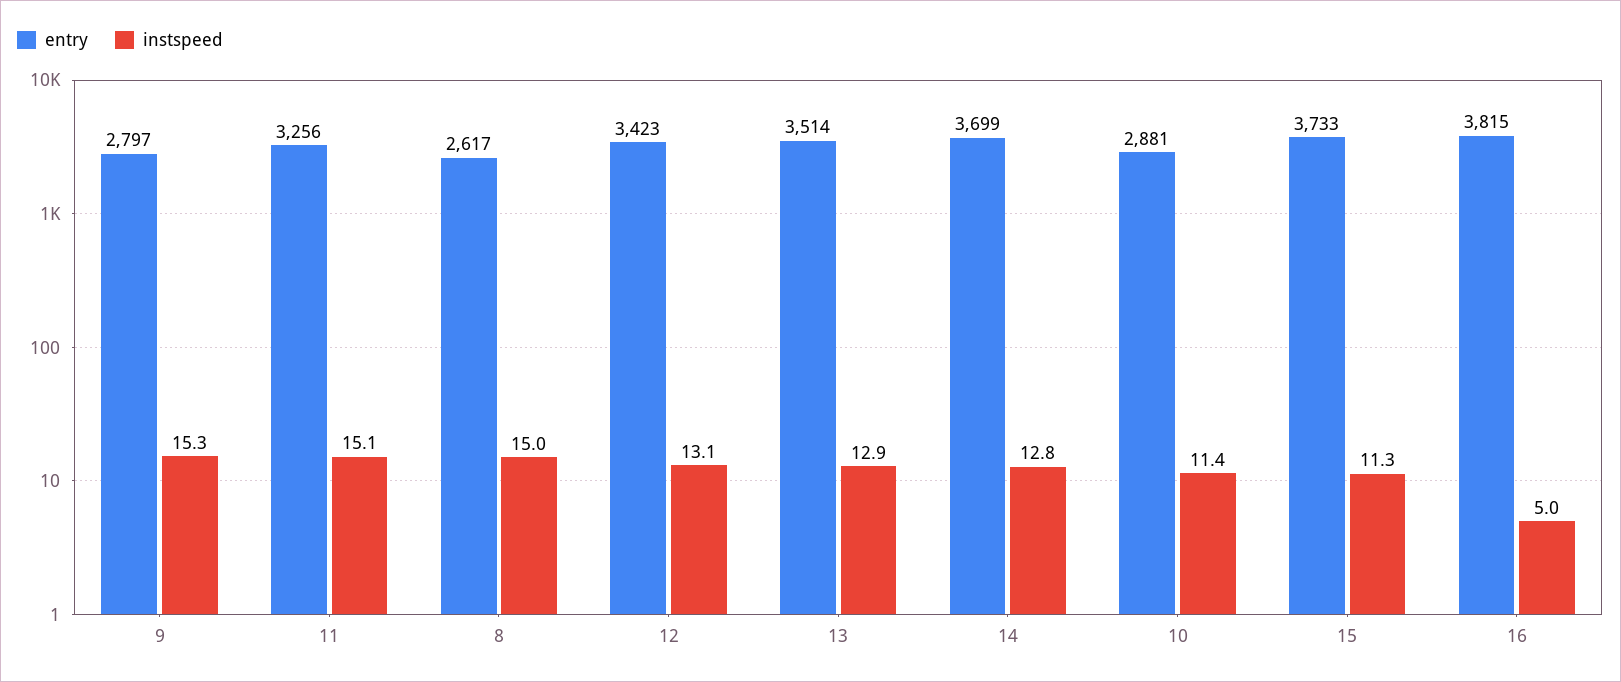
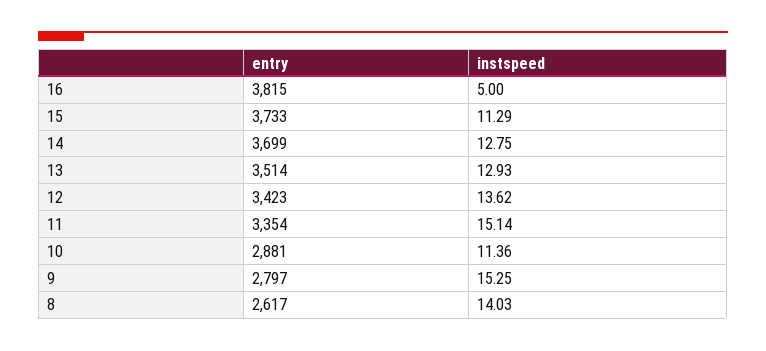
entry, 11: 3256 -> 3354
instspeed, 8: 15 -> 14.03
instspeed, 12: 13.1 -> 13.62

